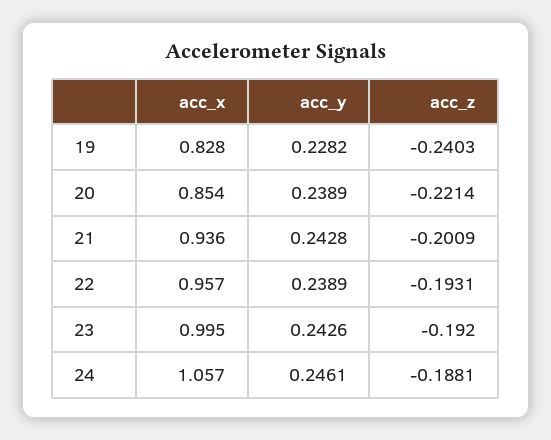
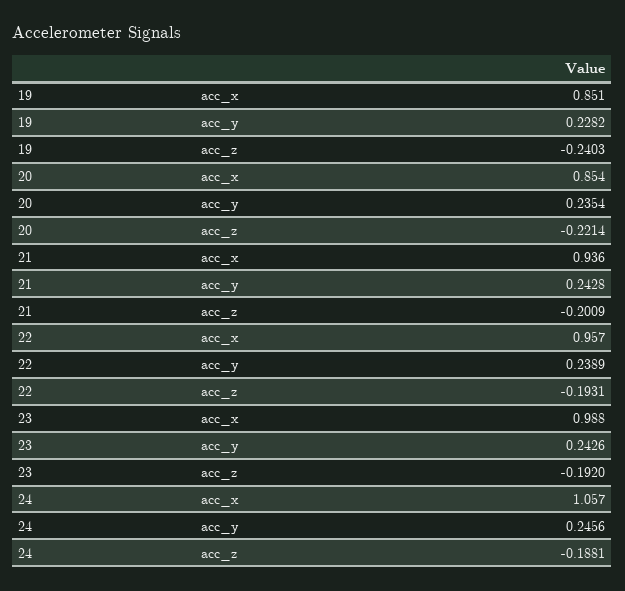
acc_x, 19: 0.828 -> 0.851
acc_y, 20: 0.2389 -> 0.2354
acc_x, 23: 0.995 -> 0.988
acc_y, 24: 0.2461 -> 0.2456

